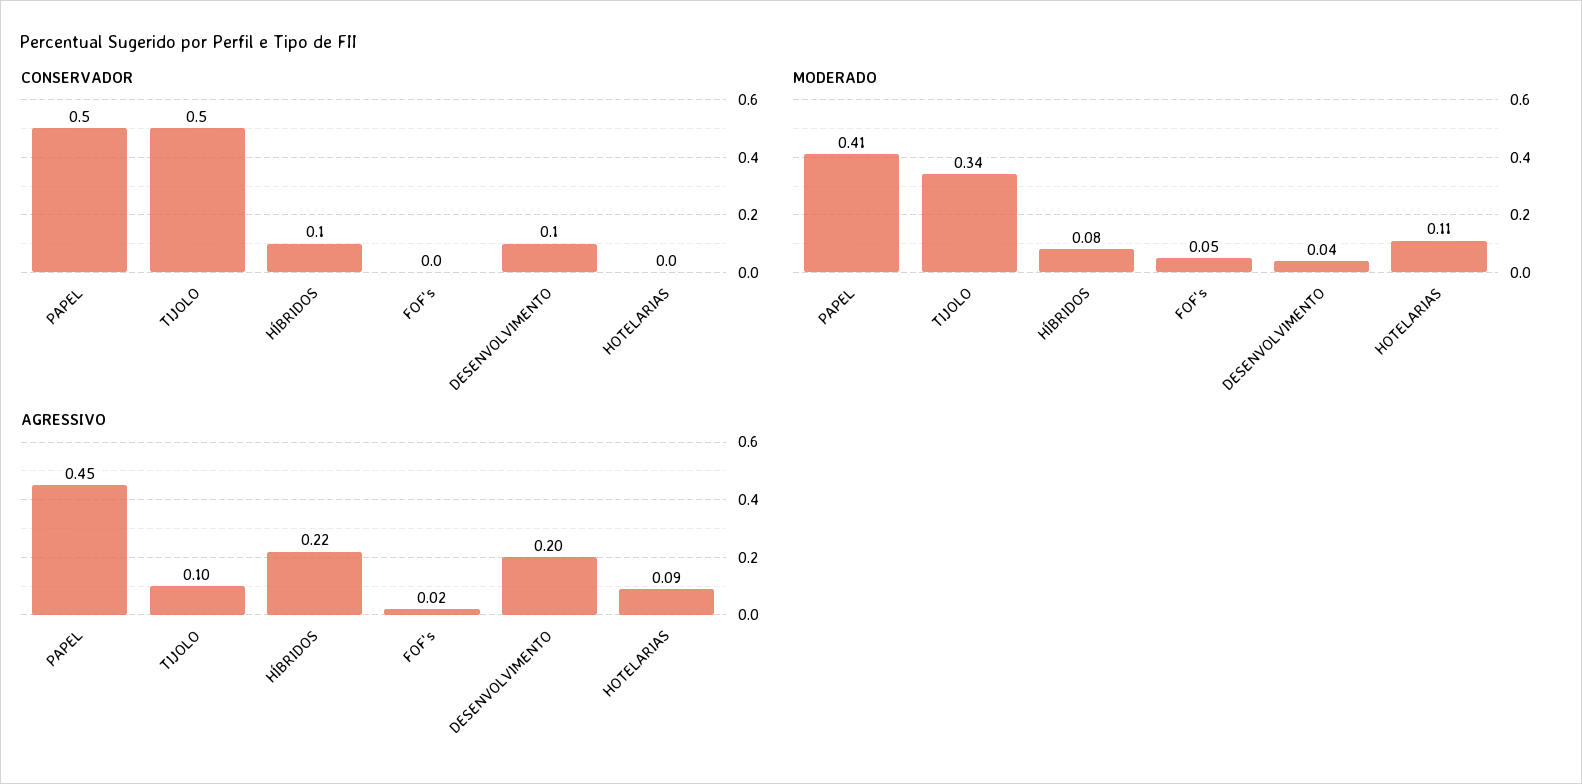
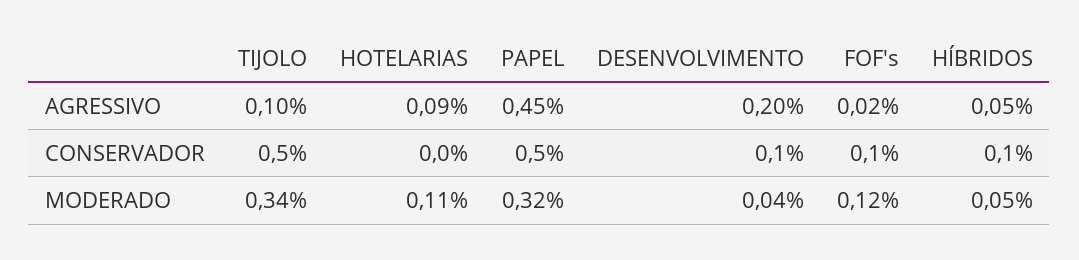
CONSERVADOR, FOF's: 0 -> 0.1
MODERADO, PAPEL: 0.41 -> 0.32
MODERADO, HÍBRIDOS: 0.08 -> 0.05
MODERADO, FOF's: 0.05 -> 0.12
AGRESSIVO, HÍBRIDOS: 0.22 -> 0.05

